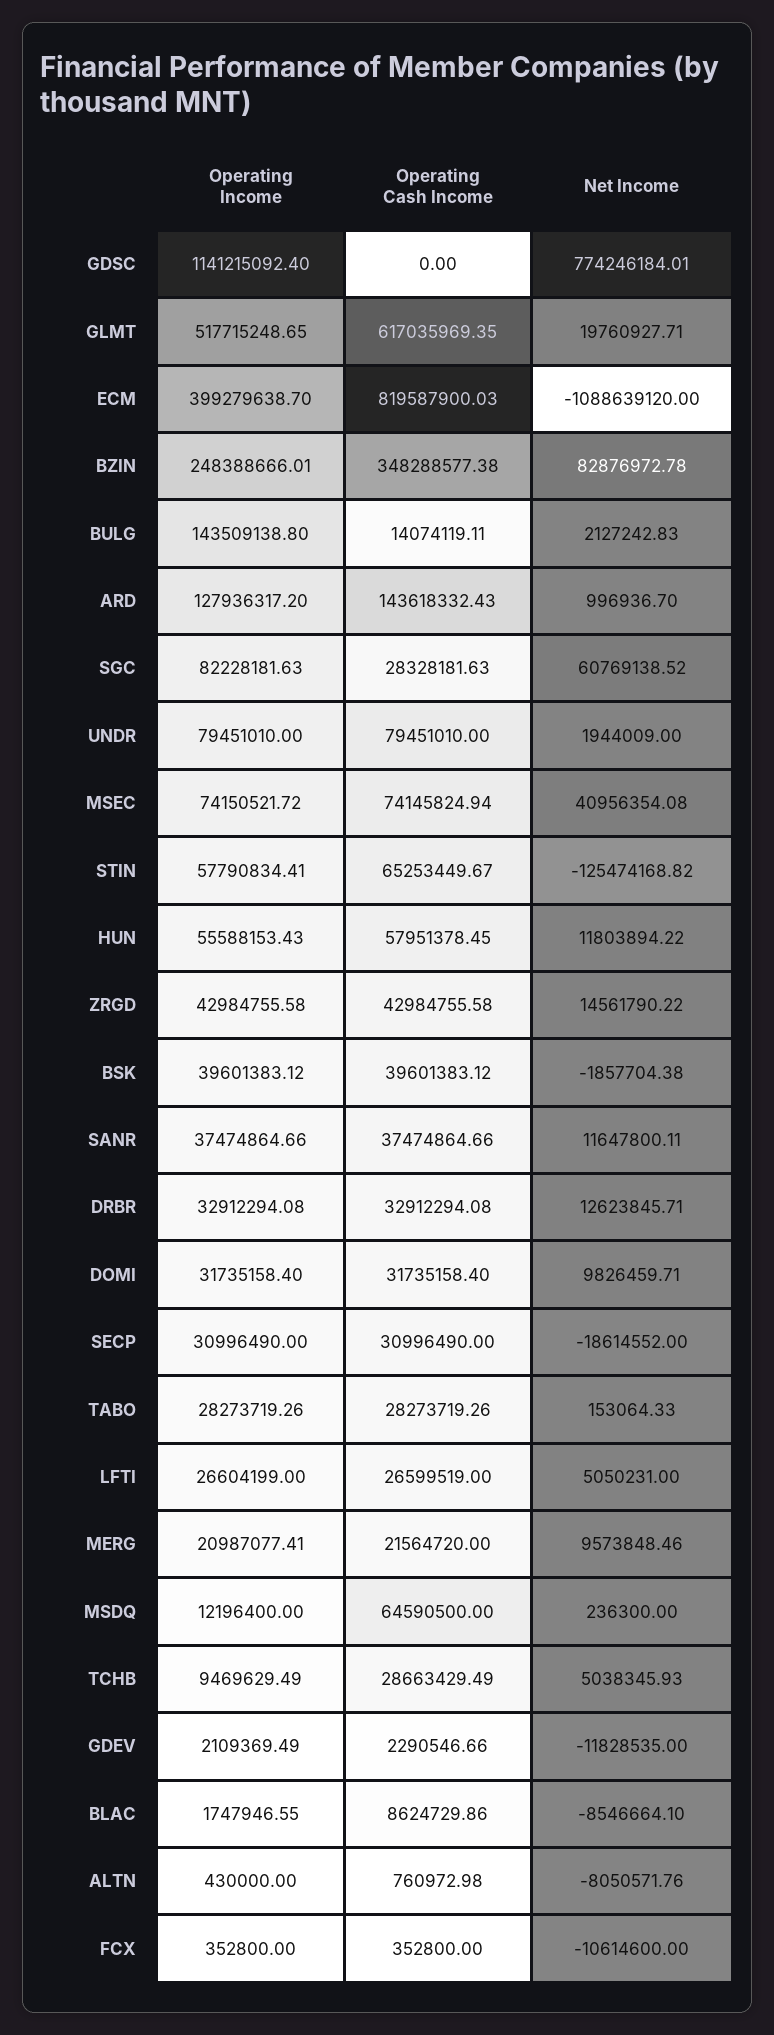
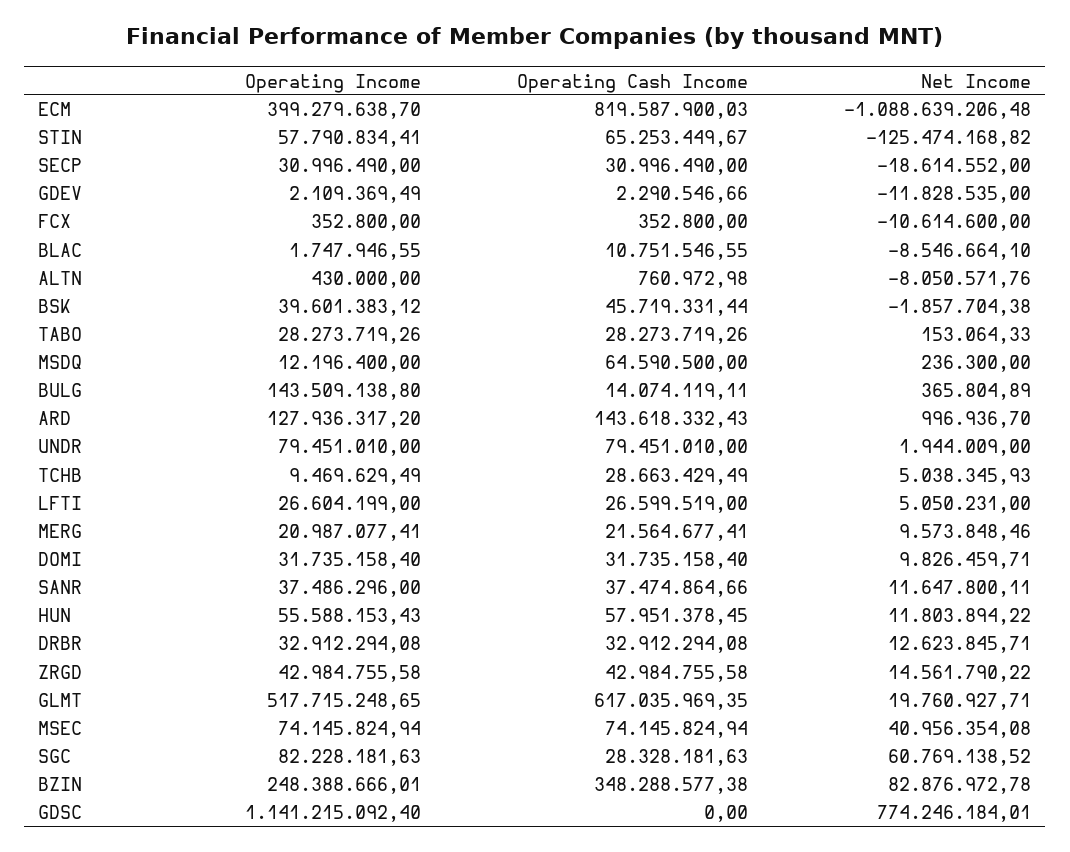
Net Income, ECM: -1088639120 -> -1088639206.48
Net Income, BULG: 2127242.83 -> 365804.89
Operating Income, MSEC: 74150521.72 -> 74145824.94
Operating Cash Income, BSK: 39601383.12 -> 45719331.44
Operating Income, SANR: 37474864.66 -> 37486296
Operating Cash Income, MERG: 21564720 -> 21564677.41
Operating Cash Income, BLAC: 8624729.86 -> 10751546.55

